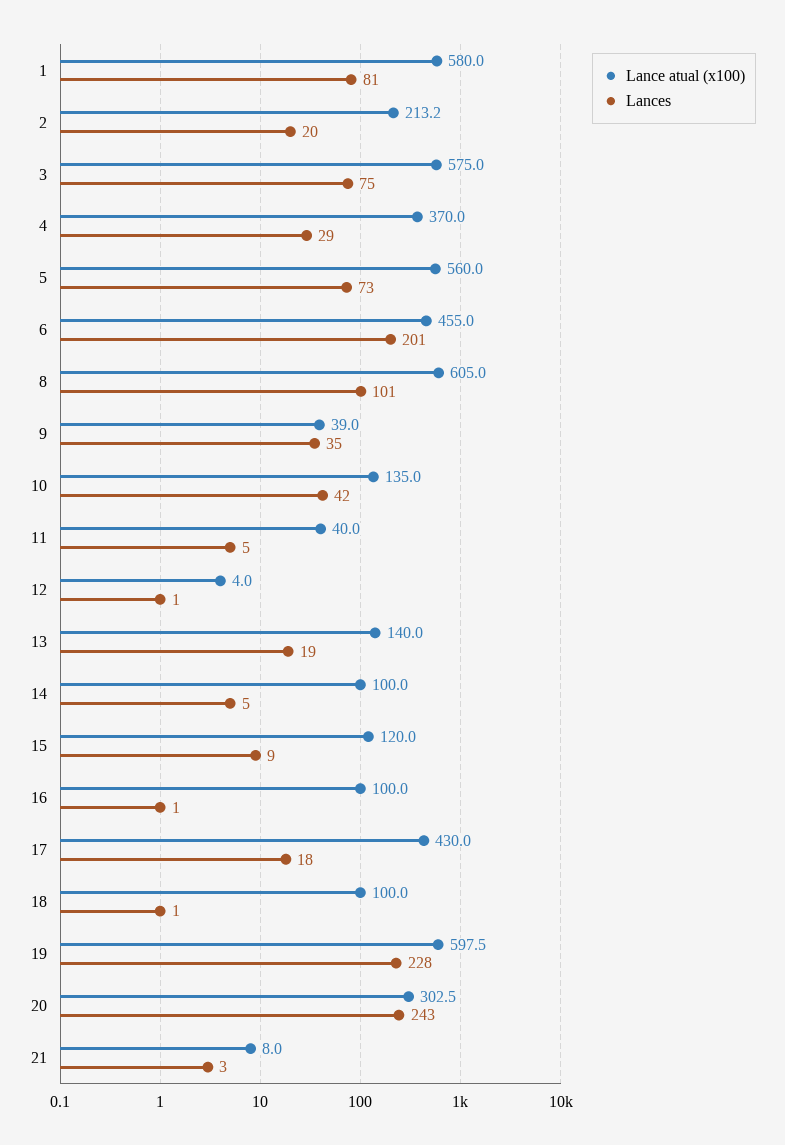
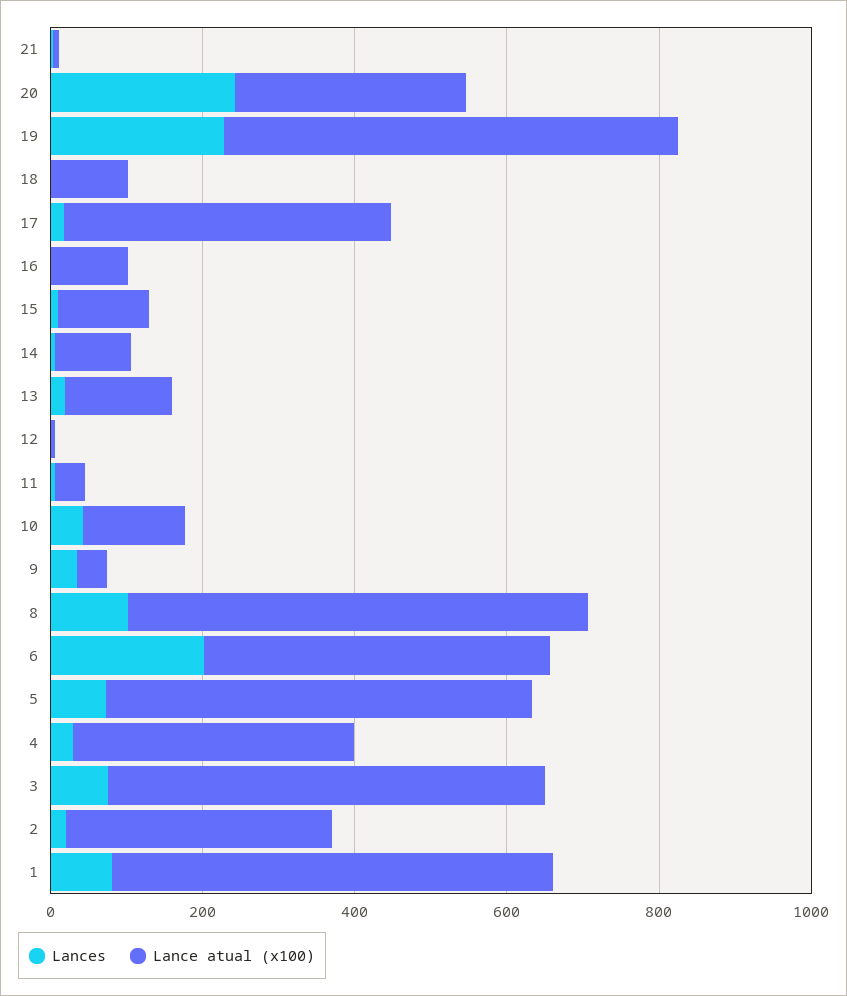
Lance atual (x100), 2: 213.2 -> 350

